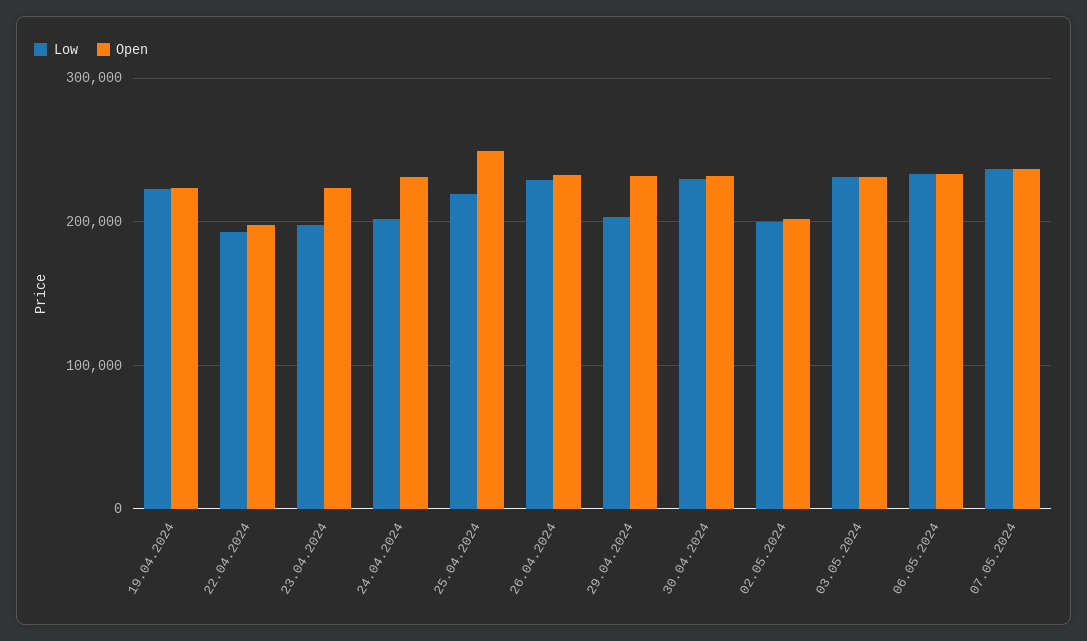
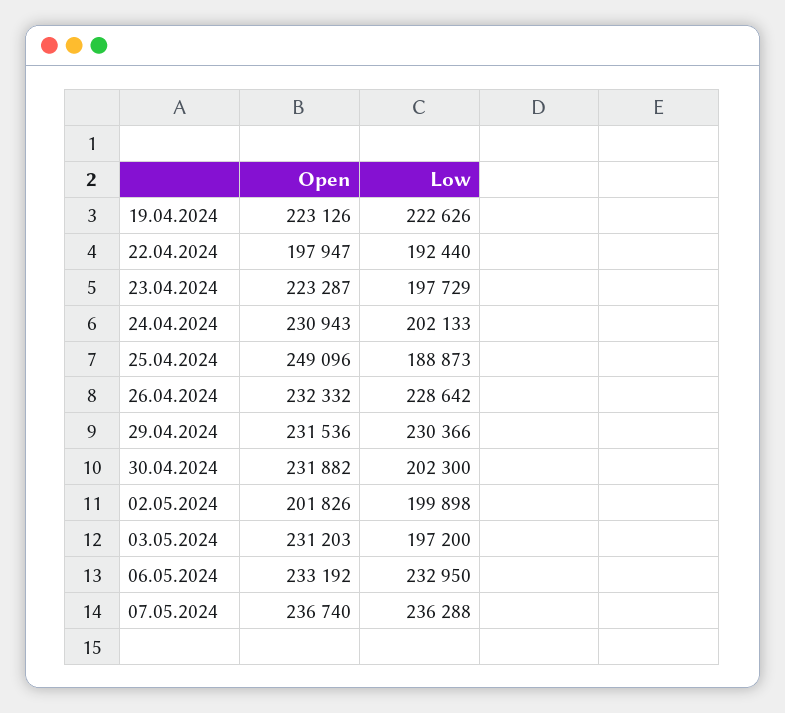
Low, 25.04.2024: 220000 -> 188873
Low, 29.04.2024: 200000 -> 230366
Low, 30.04.2024: 230000 -> 202300
Low, 03.05.2024: 230000 -> 197200

